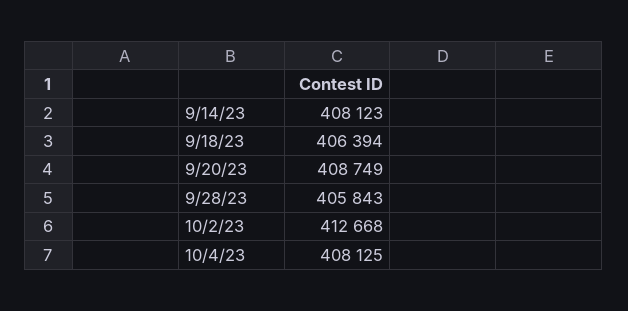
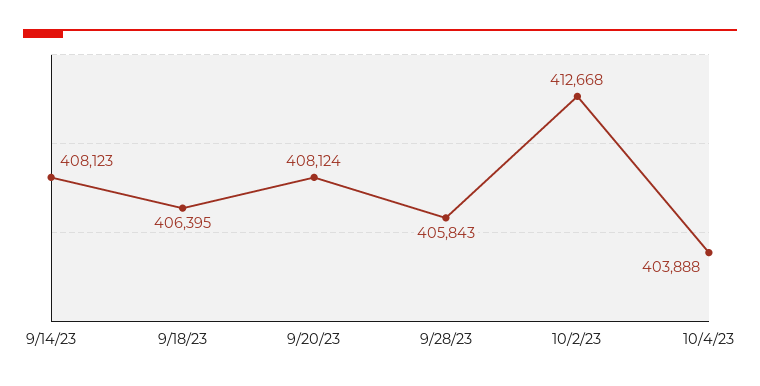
9/18/23: 406394 -> 406395
9/20/23: 408749 -> 408124
10/4/23: 408125 -> 403888

